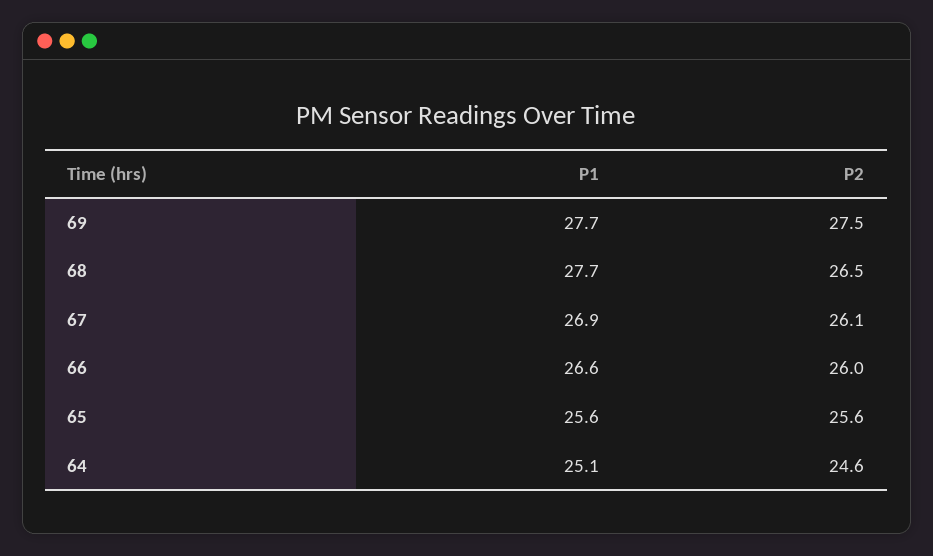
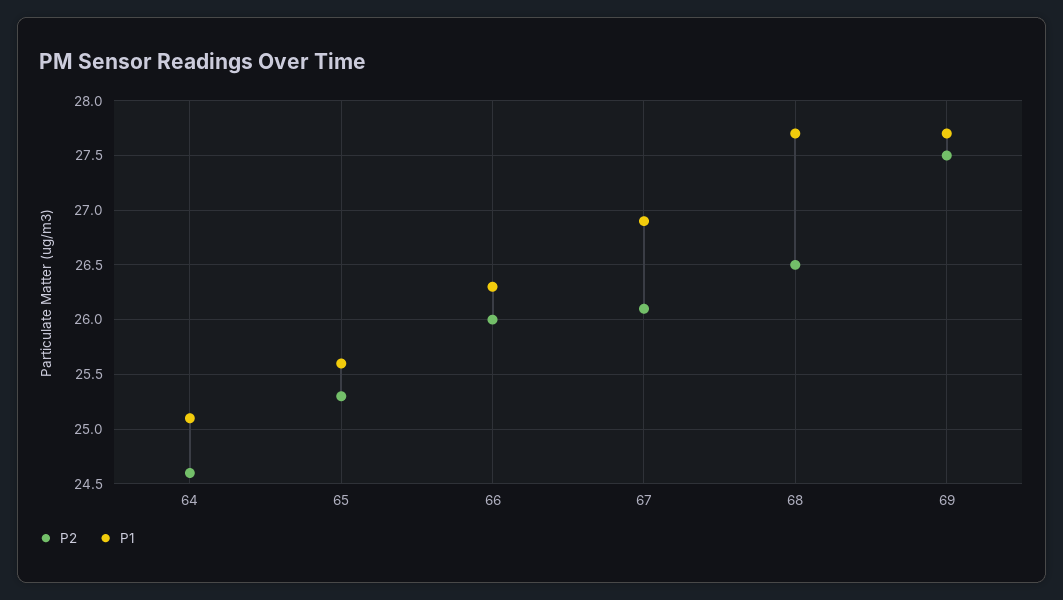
P1, 66: 26.6 -> 26.3
P2, 65: 25.6 -> 25.3

